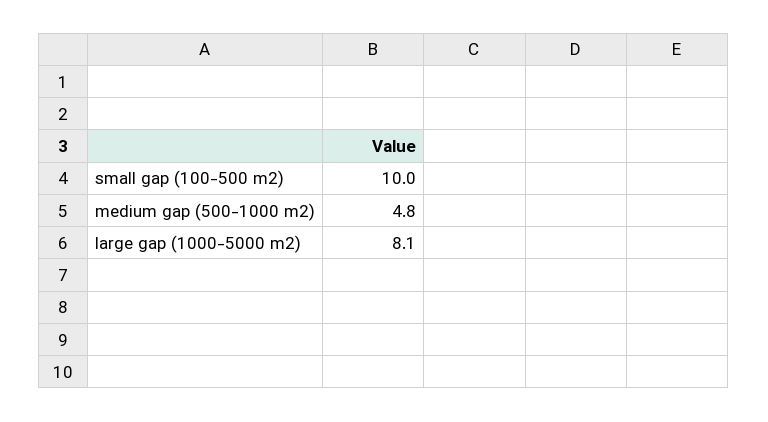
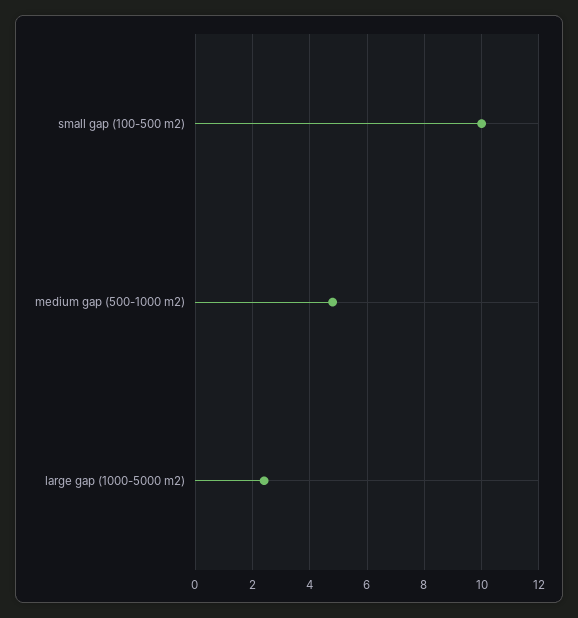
large gap (1000-5000 m2): 8.1 -> 2.5

